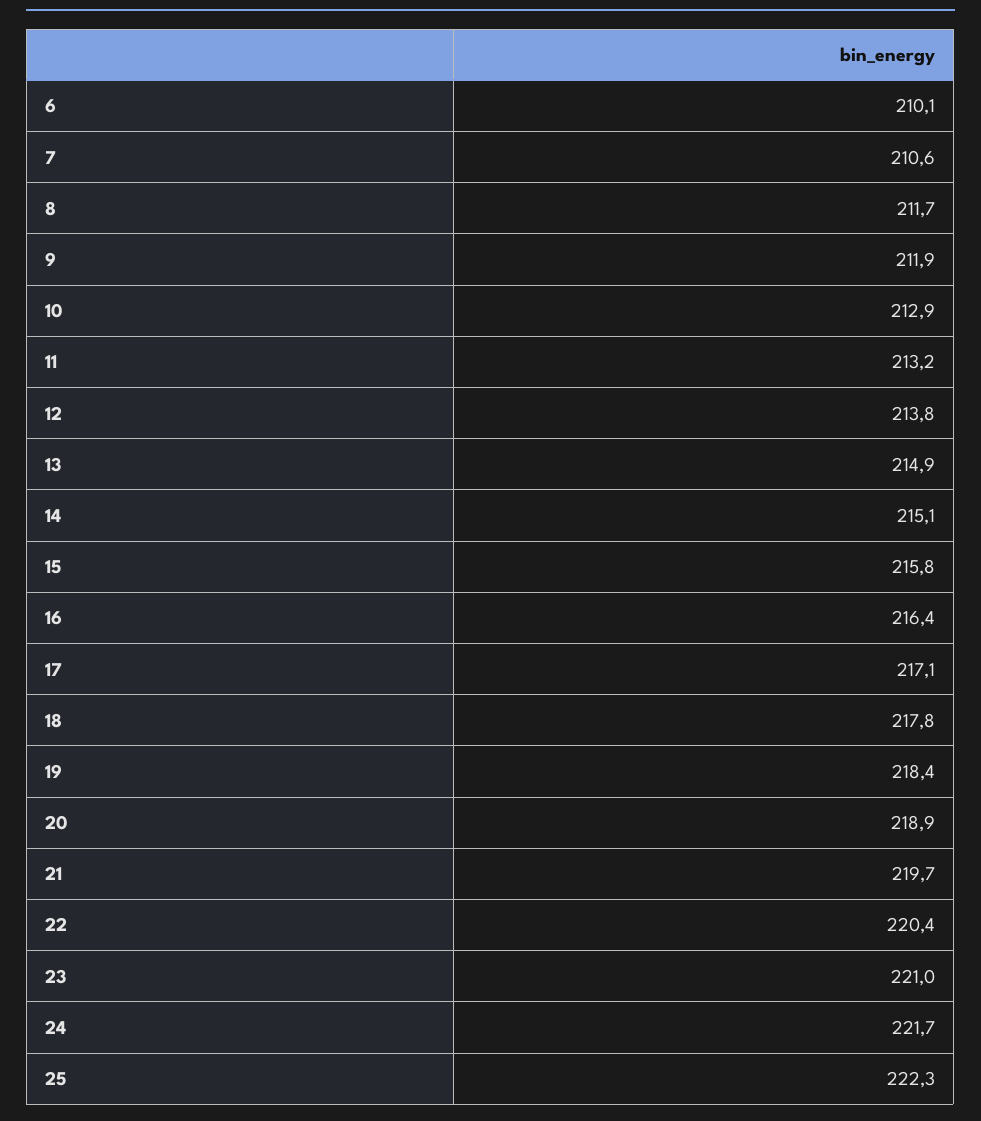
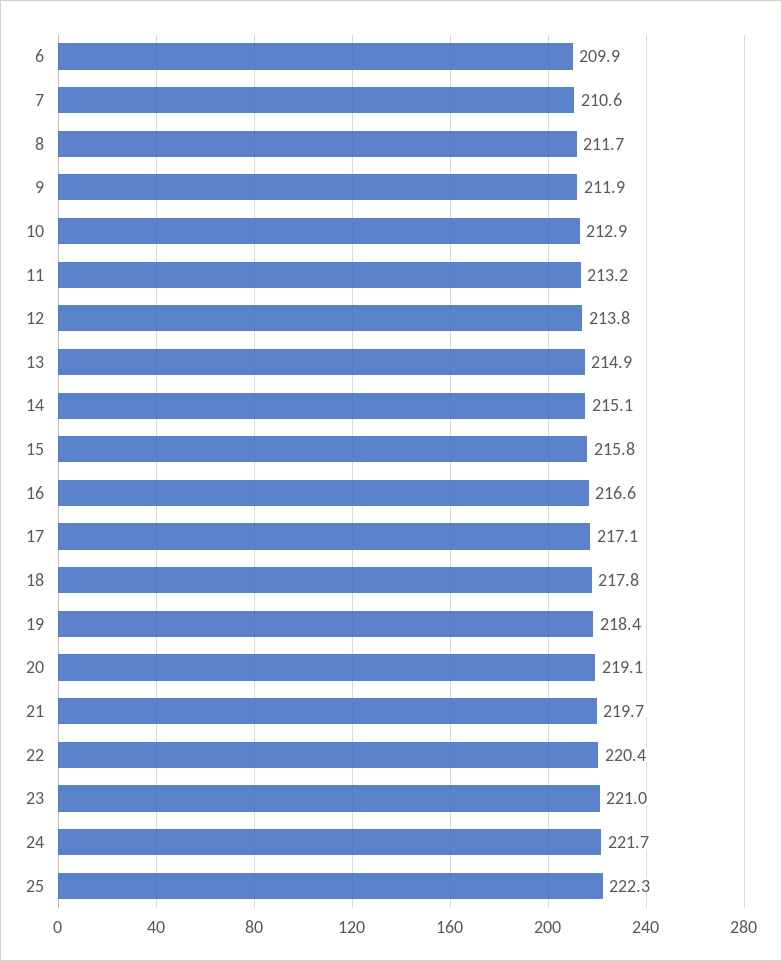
6: 210.1 -> 209.9
16: 216.4 -> 216.6
20: 218.9 -> 219.1

